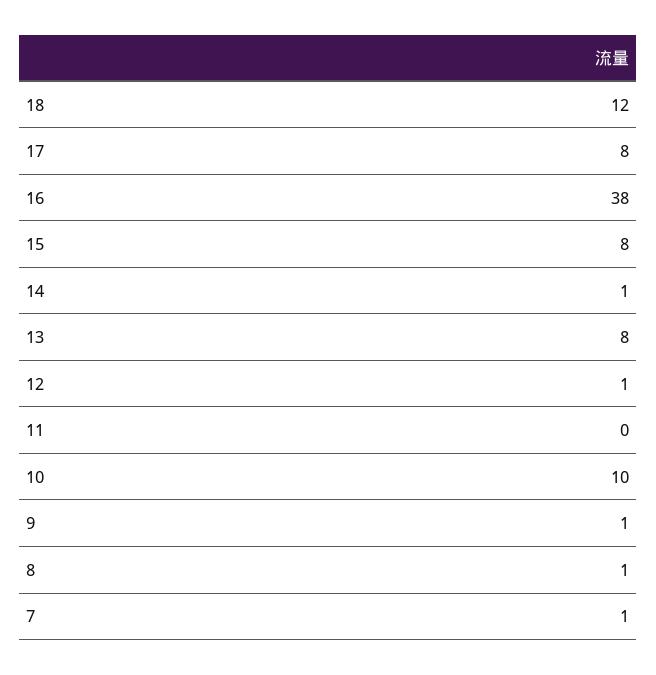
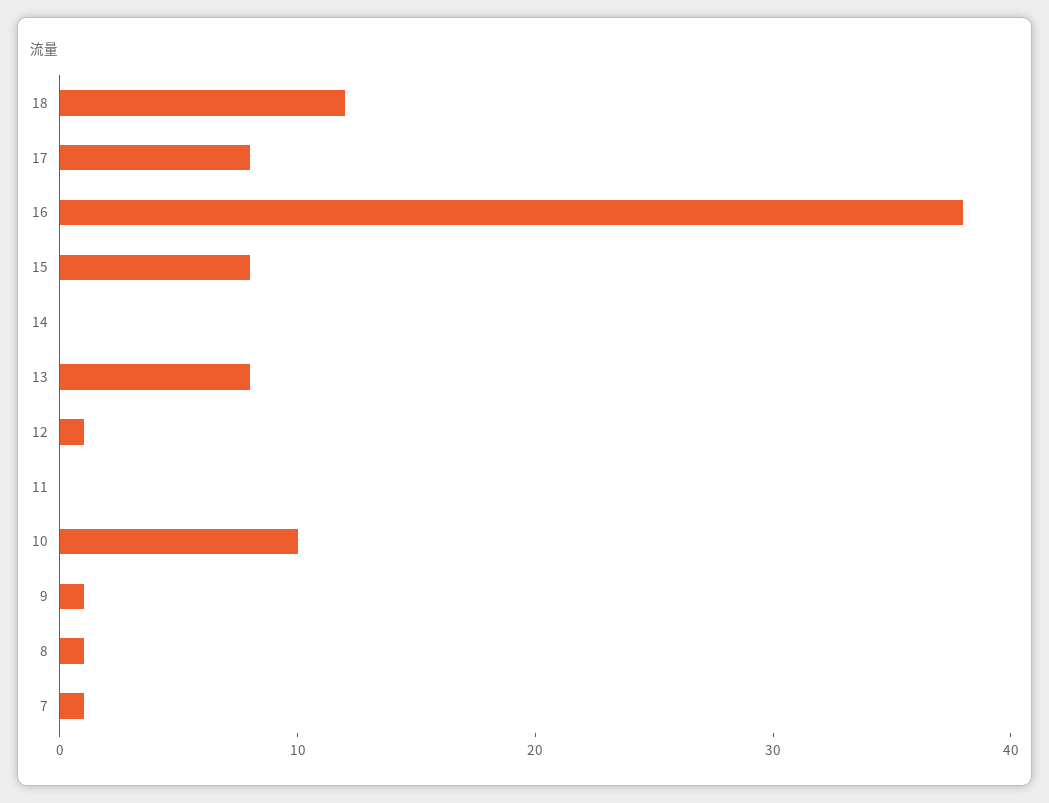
14: 1 -> 0

